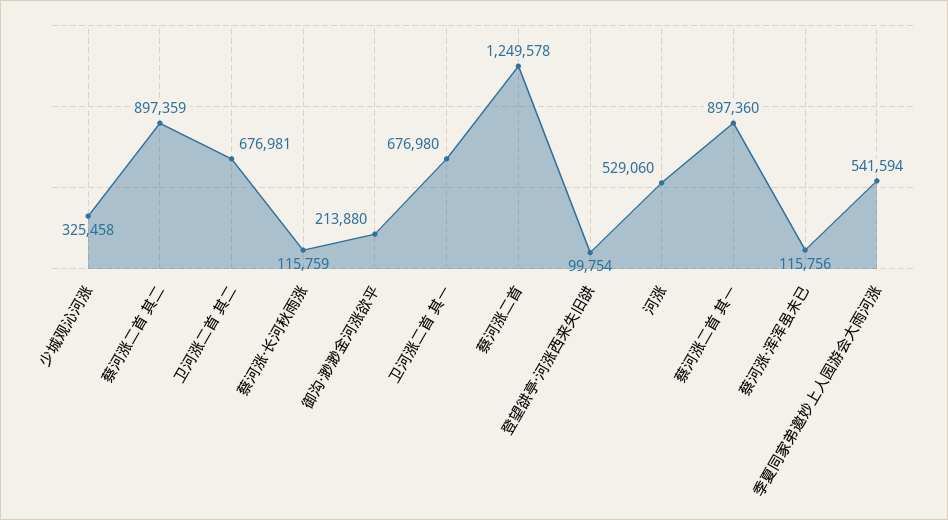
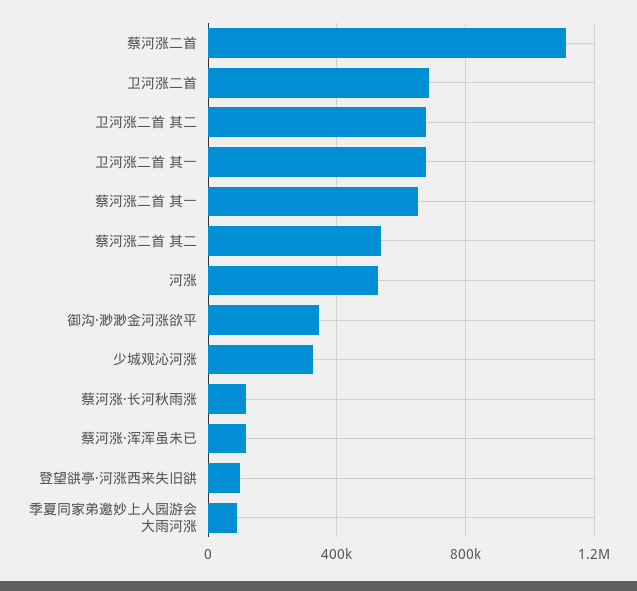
蔡河涨二首 其二: 897359 -> 550000
御沟·渺渺金河涨欲平: 213880 -> 350000
蔡河涨二首: 1249578 -> 1100000
蔡河涨二首 其一: 897360 -> 650000
季夏同家弟邀妙上人园游会大雨河涨: 541594 -> 100000
卫河涨二首: none -> 700000

